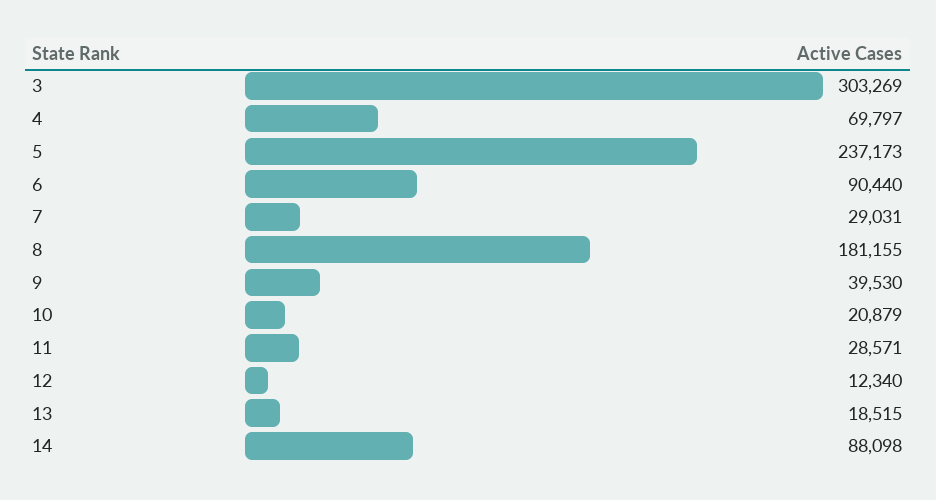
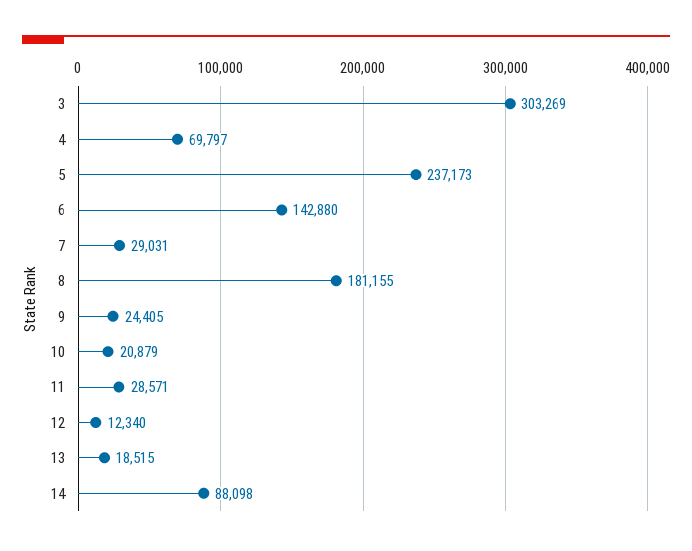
6: 90440 -> 142880
9: 39530 -> 24405

